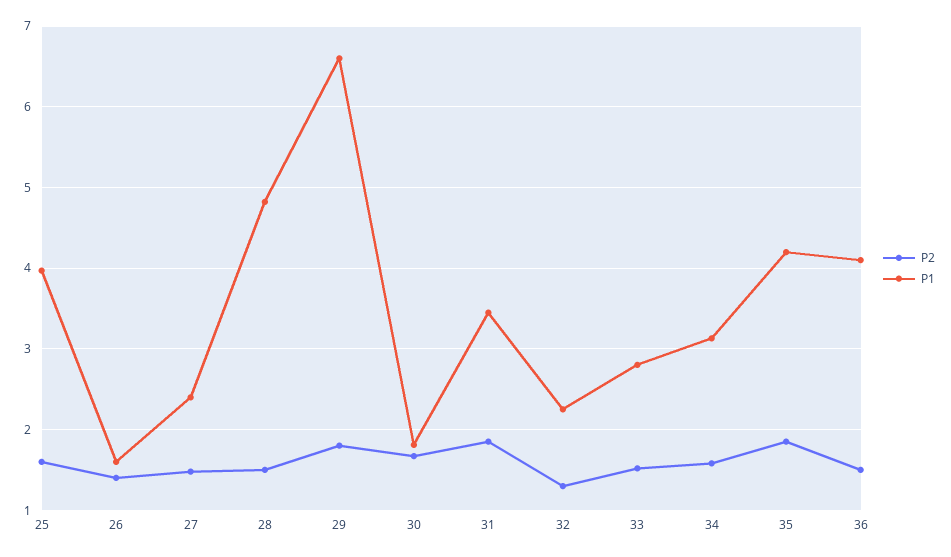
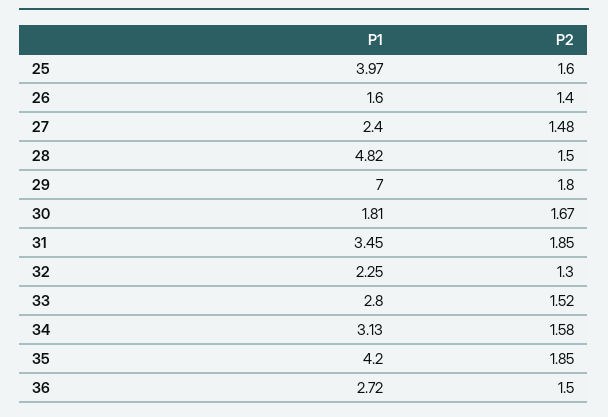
P1, 29: 6.6 -> 7
P1, 36: 4.1 -> 2.72

